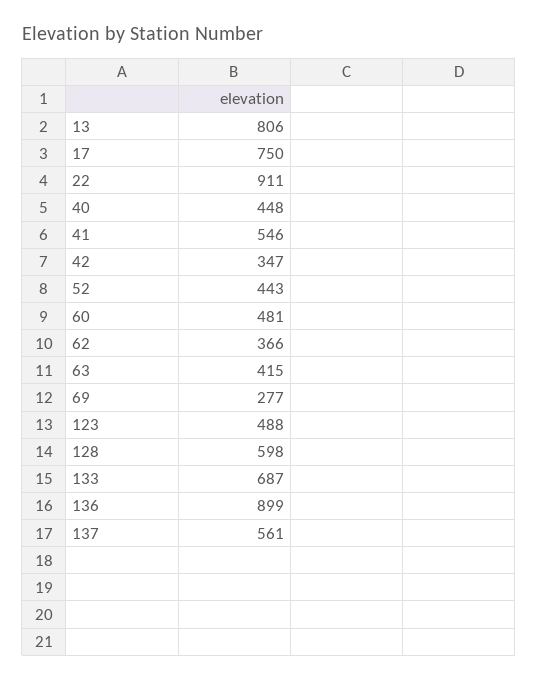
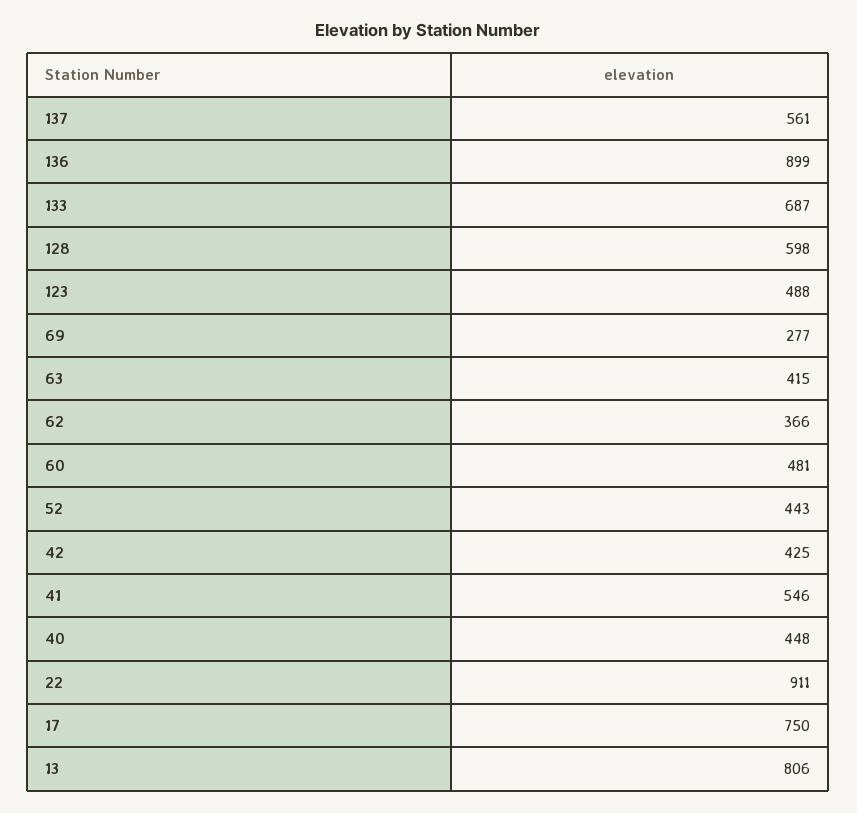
42: 347 -> 425

